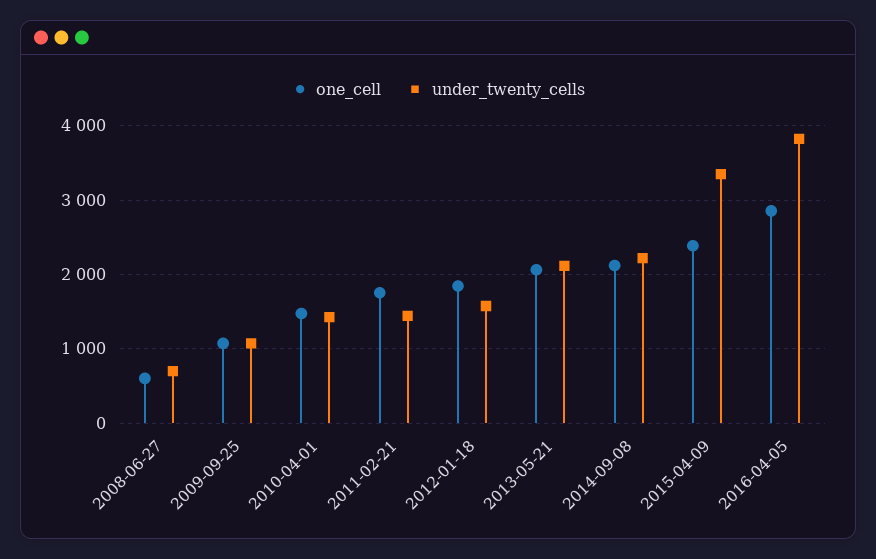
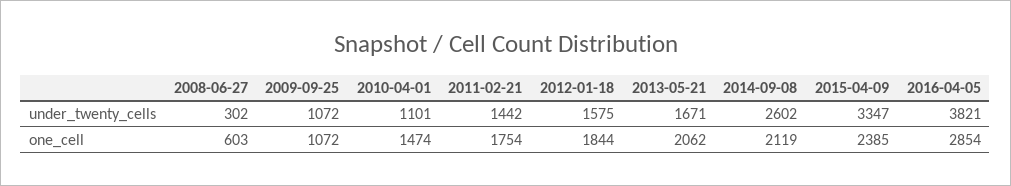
under_twenty_cells, 2008-06-27: 700 -> 302
under_twenty_cells, 2010-04-01: 1400 -> 1101
under_twenty_cells, 2013-05-21: 2100 -> 1671
under_twenty_cells, 2014-09-08: 2200 -> 2602

